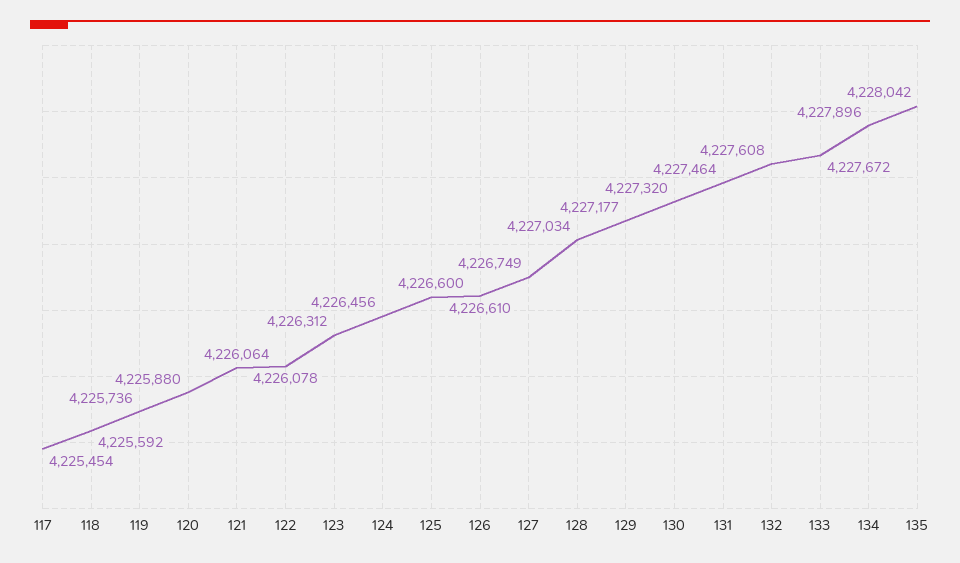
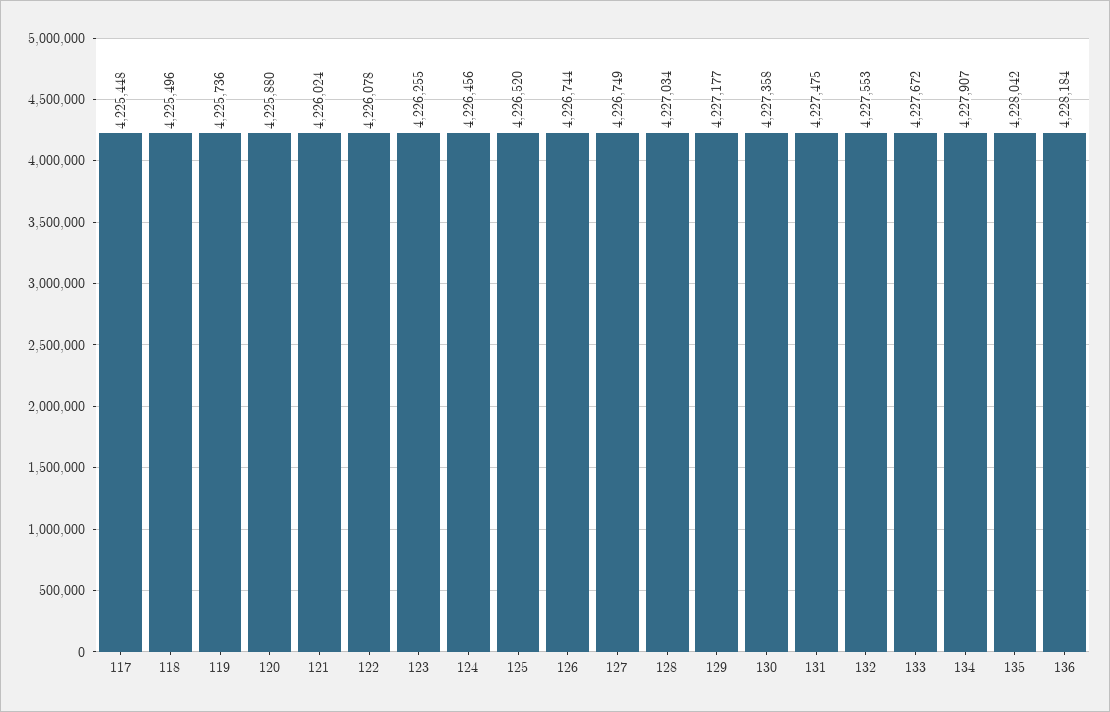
117: 4225454 -> 4225448
118: 4225592 -> 4225496
121: 4226064 -> 4226024
123: 4226312 -> 4226255
125: 4226600 -> 4226520
126: 4226610 -> 4226744
130: 4227320 -> 4227358
131: 4227464 -> 4227475
132: 4227608 -> 4227553
134: 4227896 -> 4227907
136: none -> 4228184

